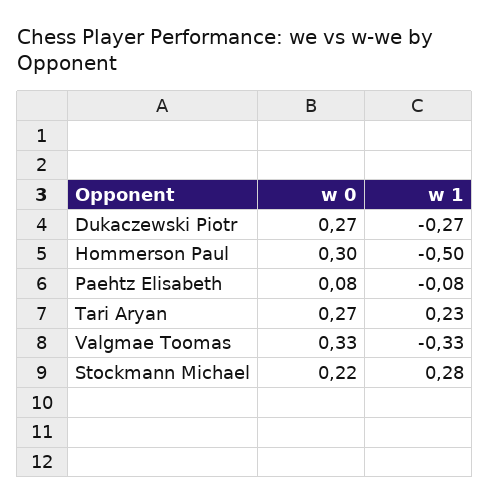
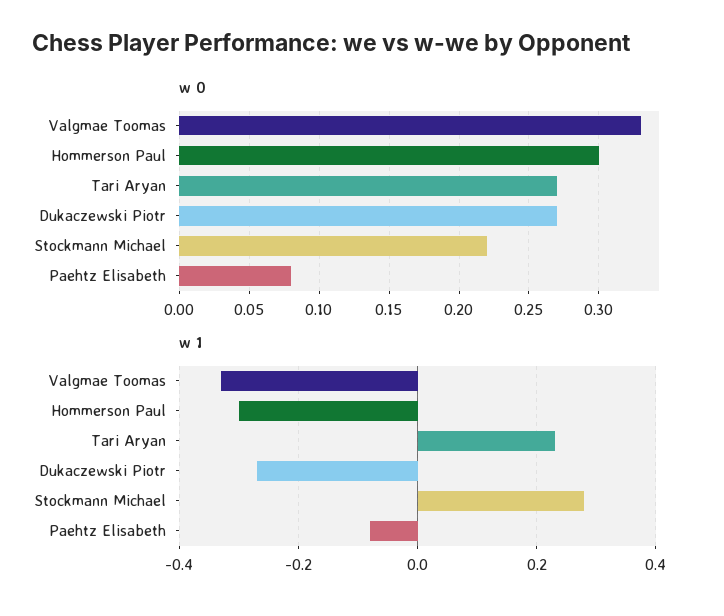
w 1, Hommerson Paul: -0.5 -> -0.3

